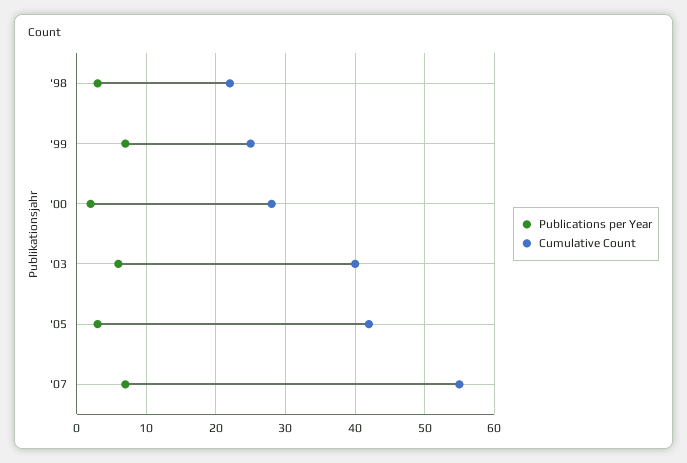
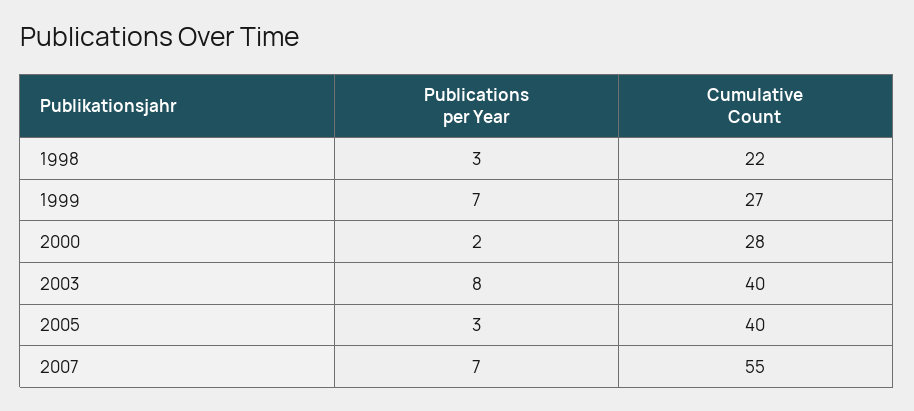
Cumulative Count, '99: 25 -> 27
Publications per Year, '03: 6 -> 8
Cumulative Count, '05: 42 -> 40

